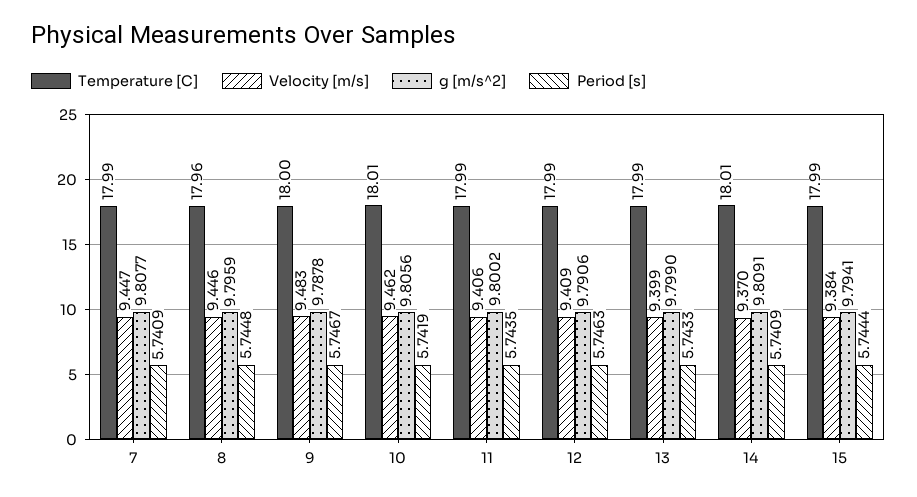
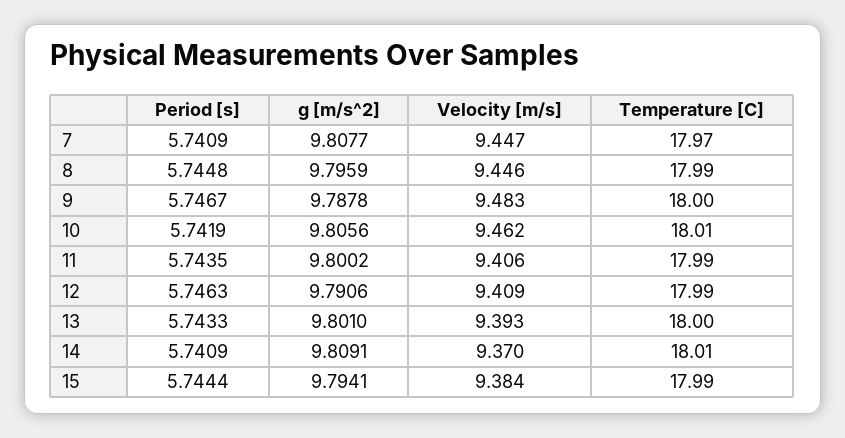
Temperature [C], 7: 17.99 -> 17.97
Temperature [C], 8: 17.96 -> 17.99
Temperature [C], 13: 17.99 -> 18
Velocity [m/s], 13: 9.399 -> 9.393
g [m/s^2], 13: 9.799 -> 9.801

